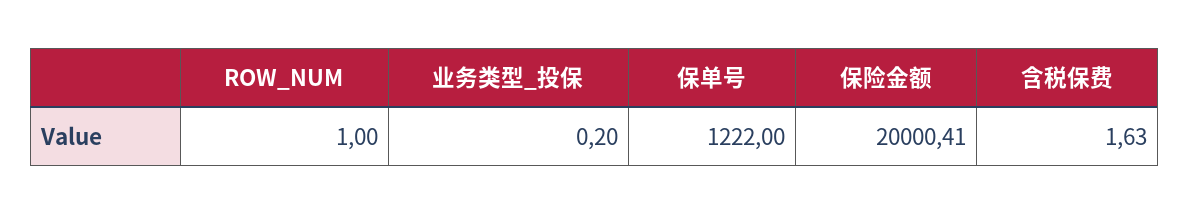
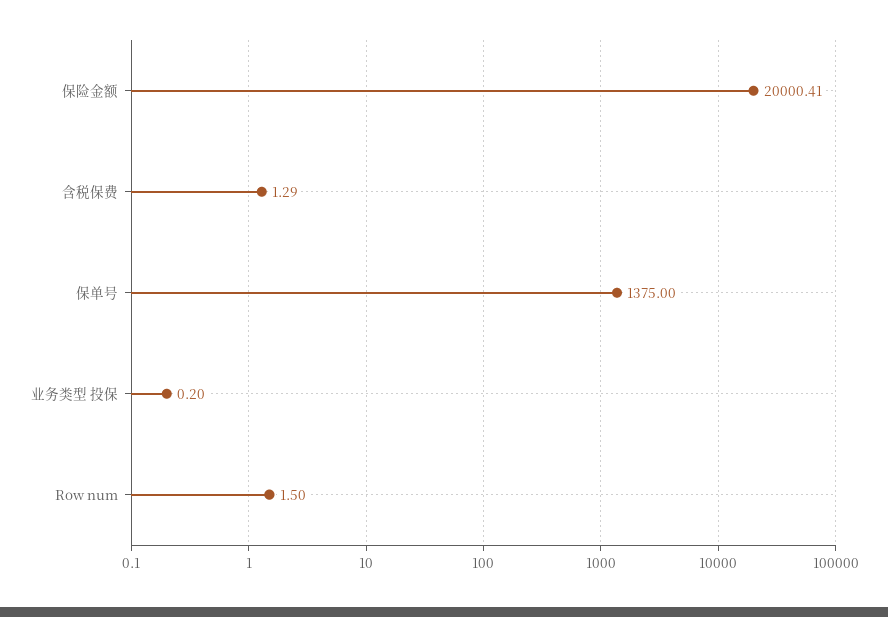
ROW_NUM: 1 -> 1.5
保单号: 1222 -> 1375
含税保费: 1.63 -> 1.29

